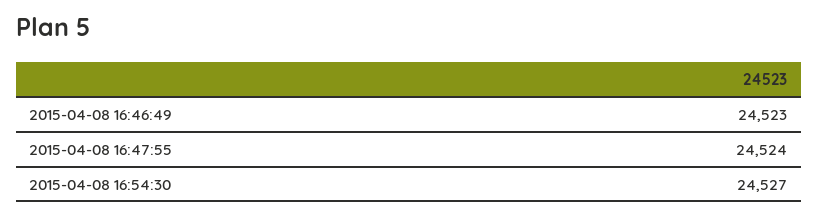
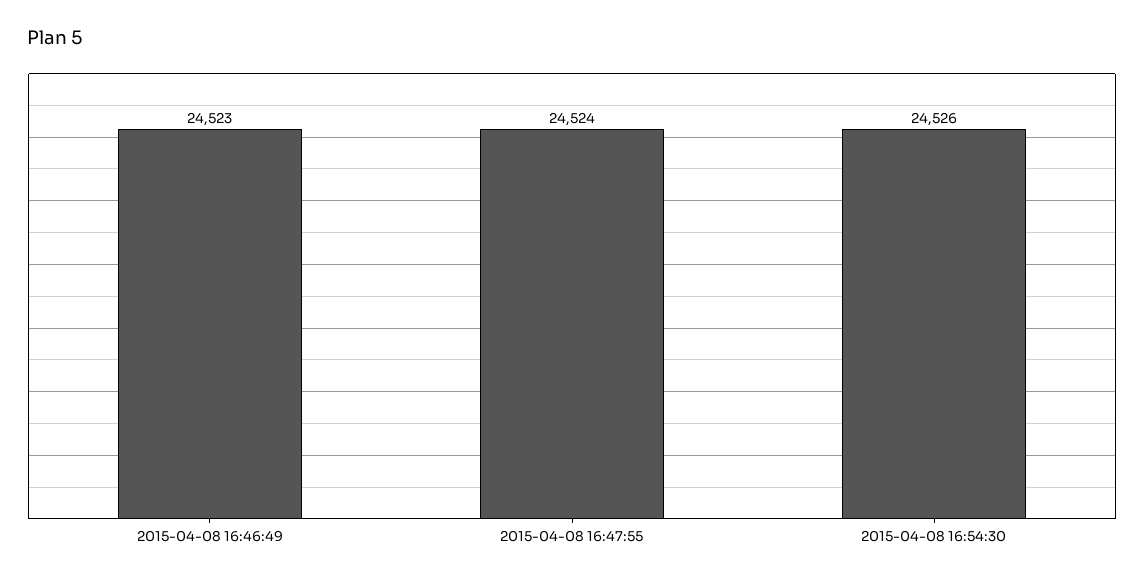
2015-04-08 16:54:30: 24527 -> 24526

